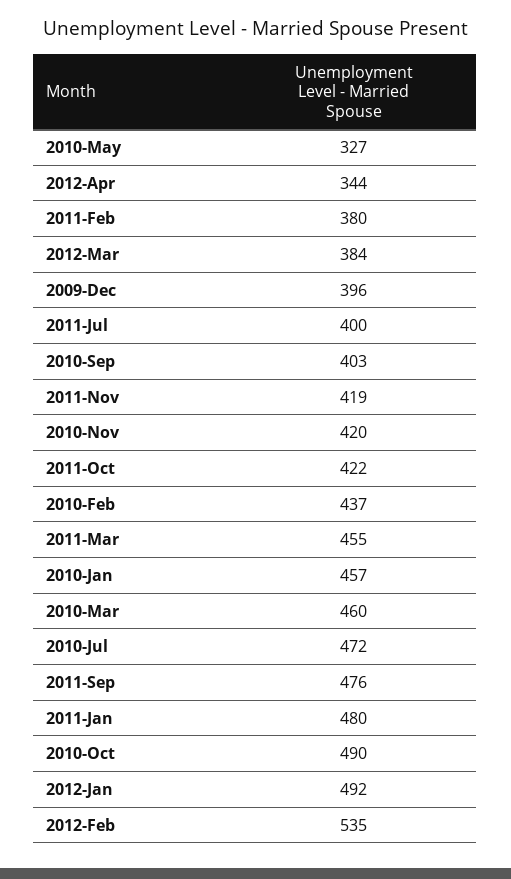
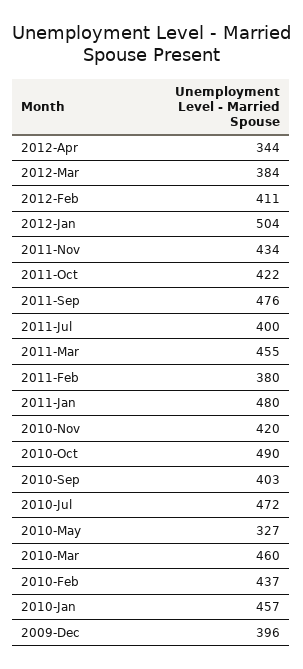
2011-Nov: 419 -> 434
2012-Jan: 492 -> 504
2012-Feb: 535 -> 411

